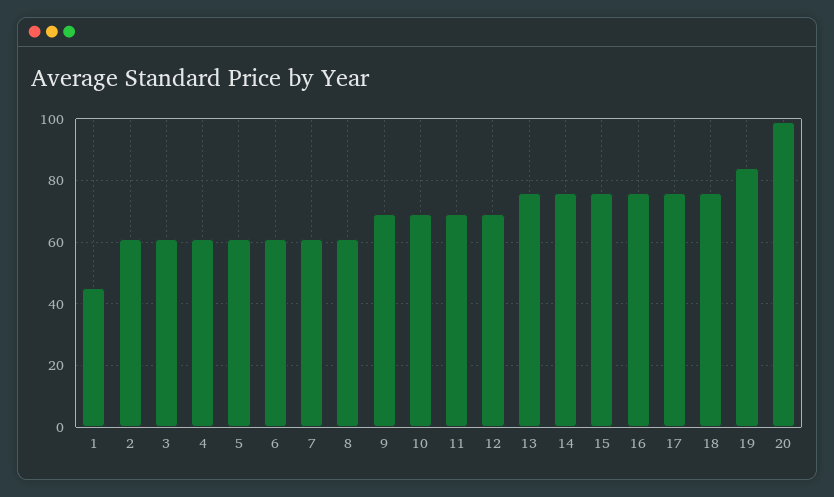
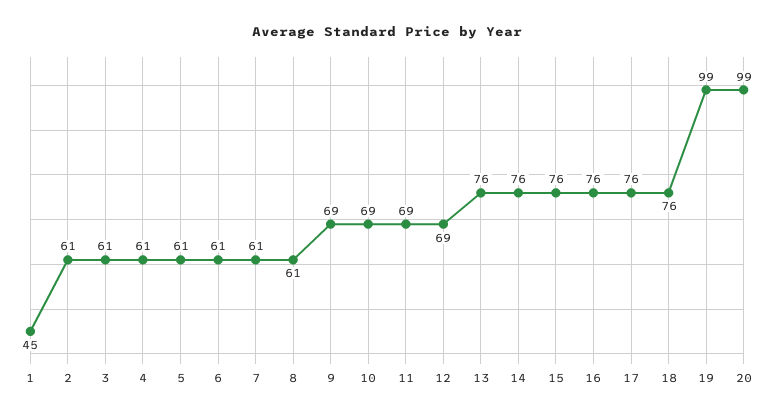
19: 85 -> 99

